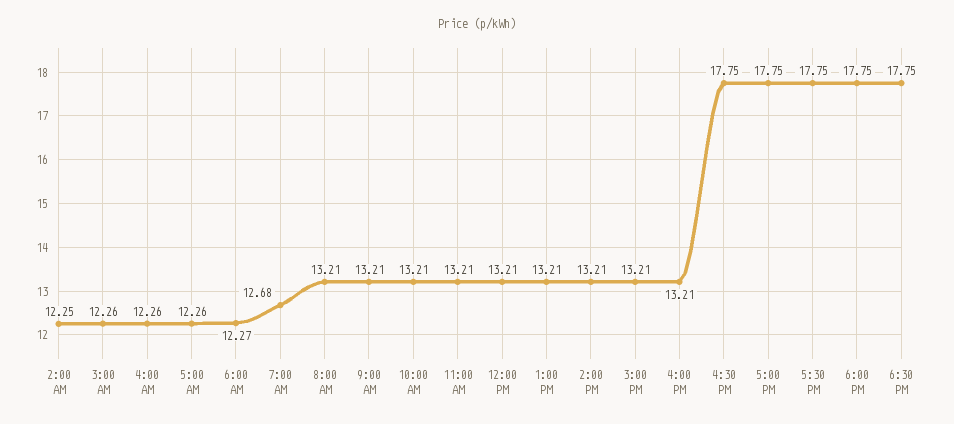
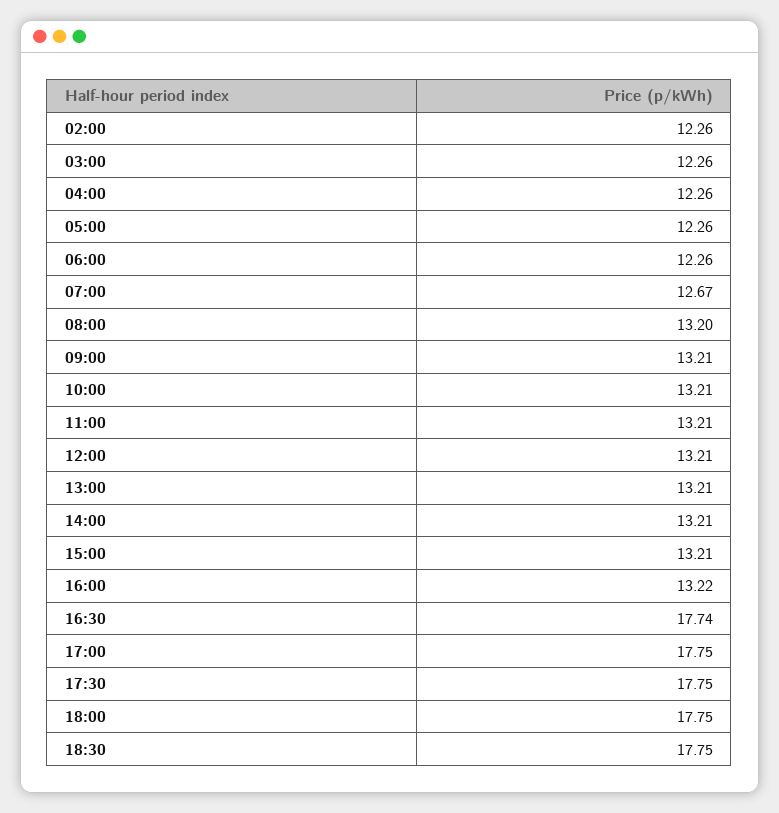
2:00 AM: 12.25 -> 12.26
6:00 AM: 12.27 -> 12.26
7:00 AM: 12.68 -> 12.67
8:00 AM: 13.21 -> 13.2
4:00 PM: 13.21 -> 13.22
4:30 PM: 17.75 -> 17.74

